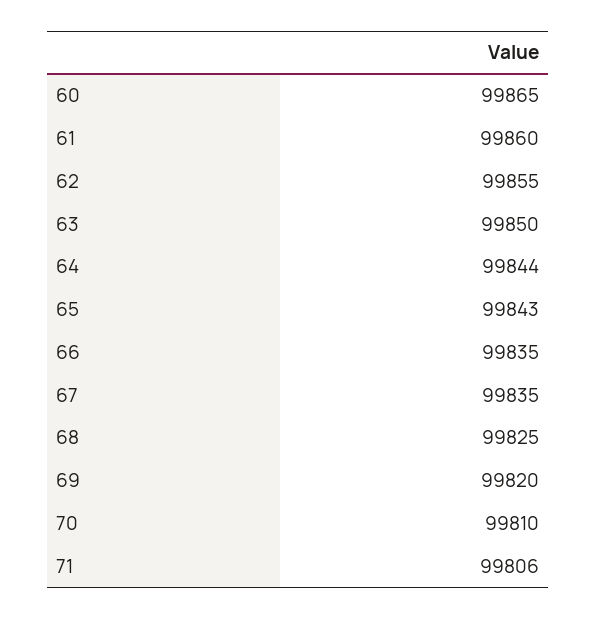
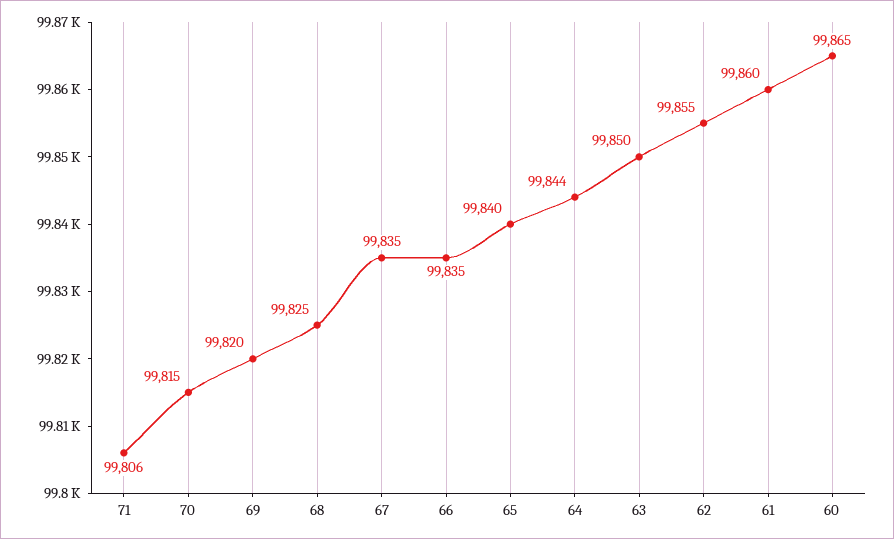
65: 99843 -> 99840
70: 99810 -> 99815

